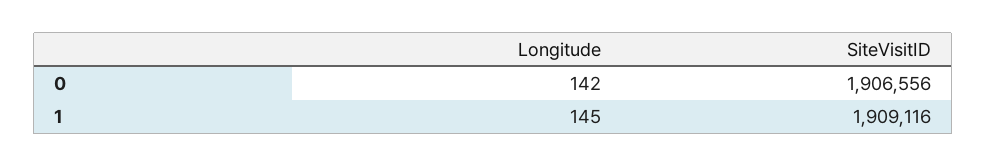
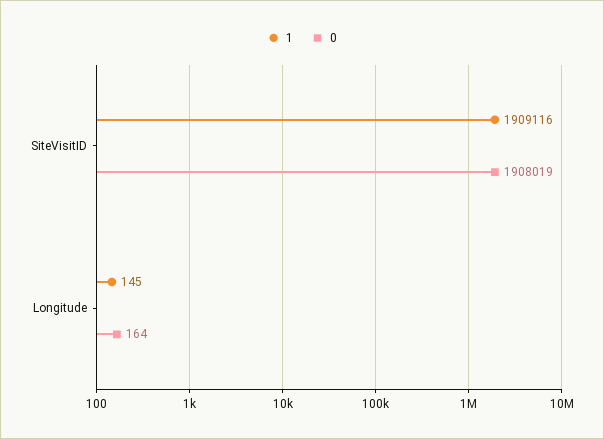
0, Longitude: 142 -> 164
0, SiteVisitID: 1906556 -> 1908019

